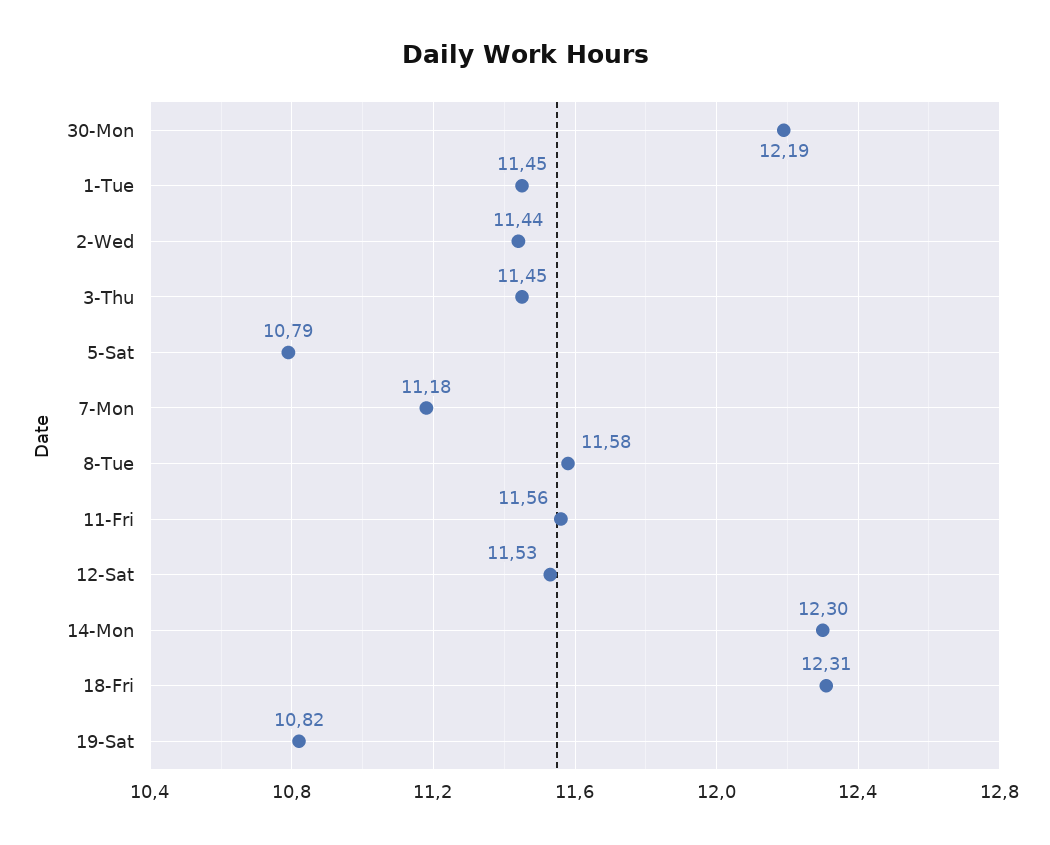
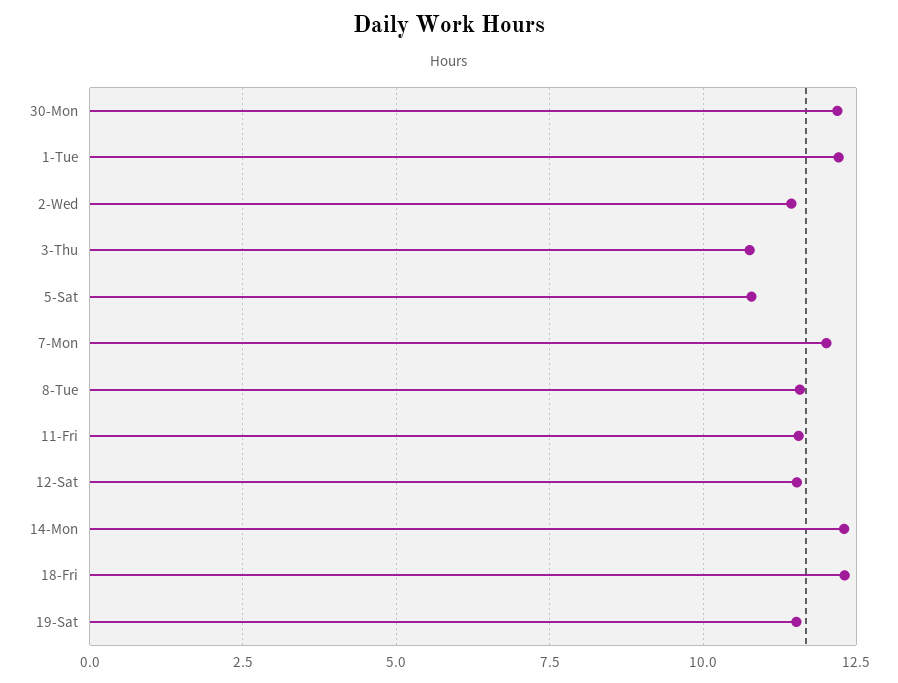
1-Tue: 11.45 -> 12.25
3-Thu: 11.45 -> 10.75
7-Mon: 11.18 -> 12
19-Sat: 10.82 -> 11.5

